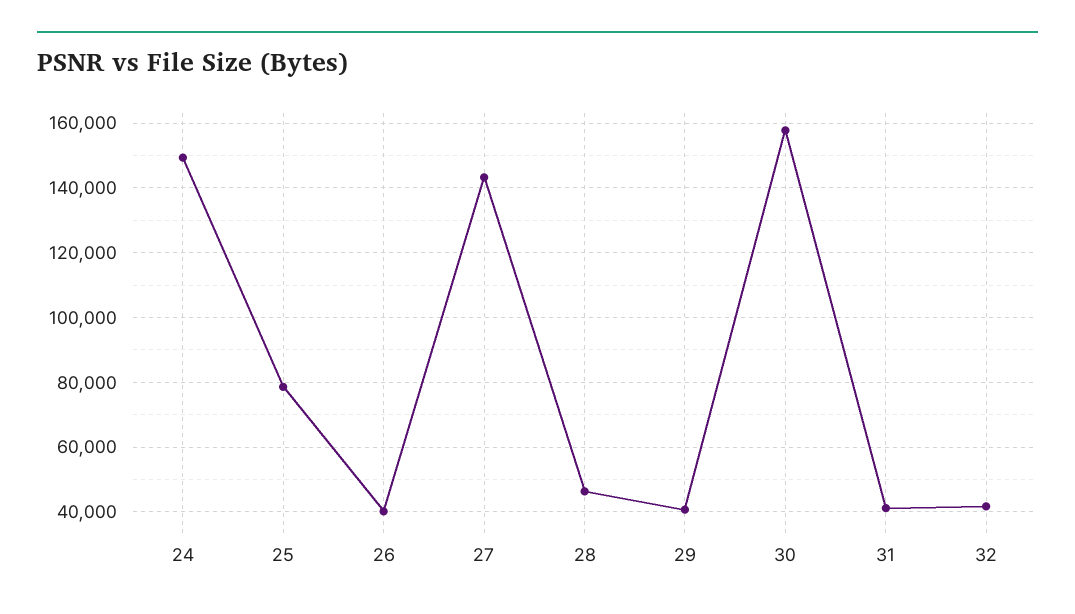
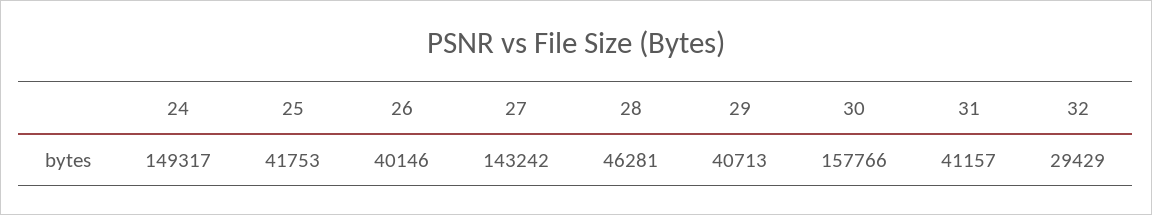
25: 78000 -> 41753
32: 42000 -> 29429

